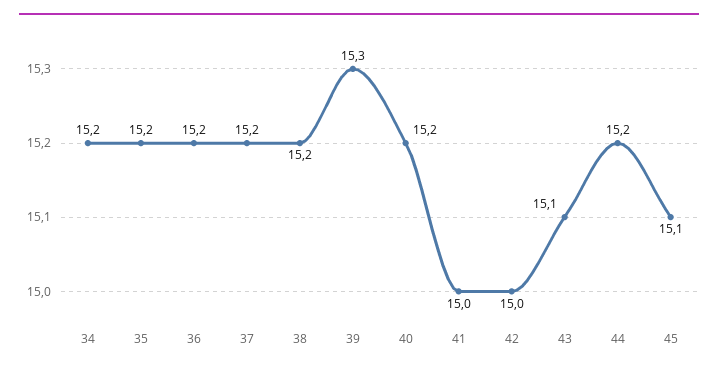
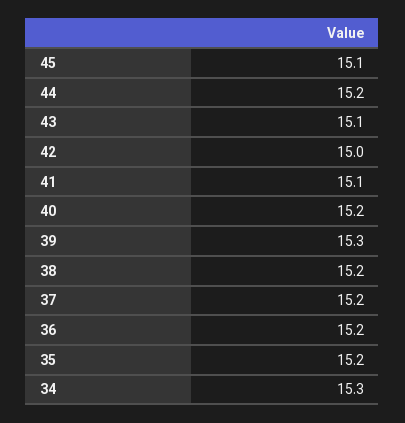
34: 15.2 -> 15.3
41: 15 -> 15.1

